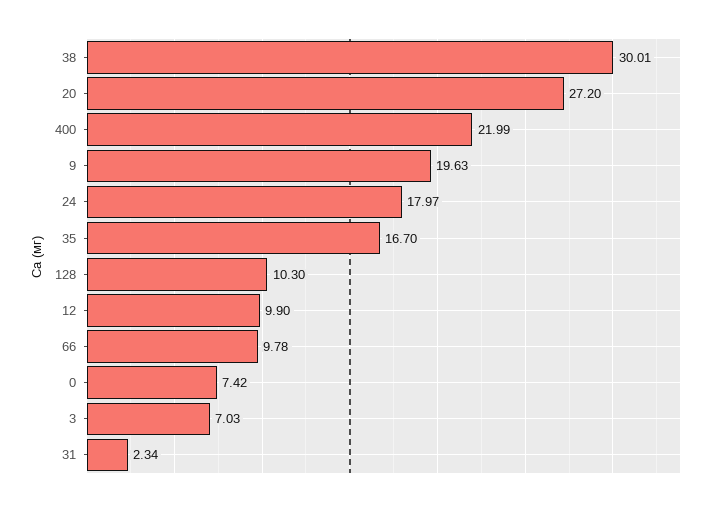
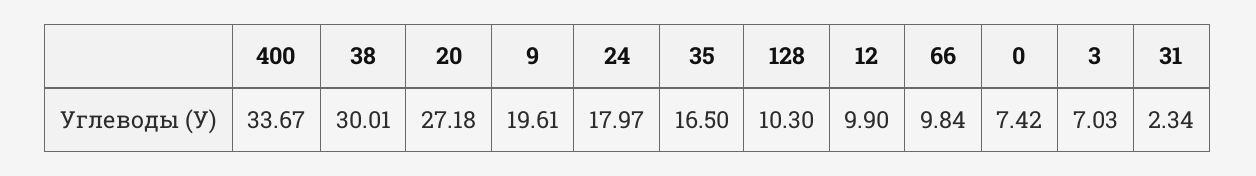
20: 27.2 -> 27.18
400: 21.99 -> 33.67
9: 19.63 -> 19.61
35: 16.7 -> 16.5
66: 9.78 -> 9.84

